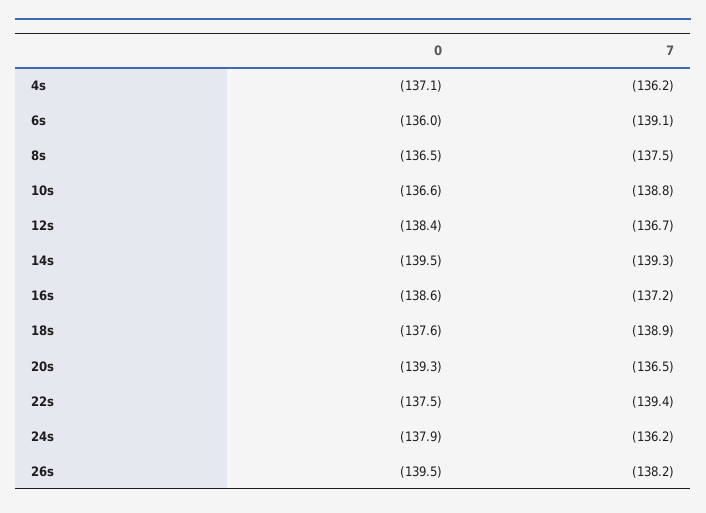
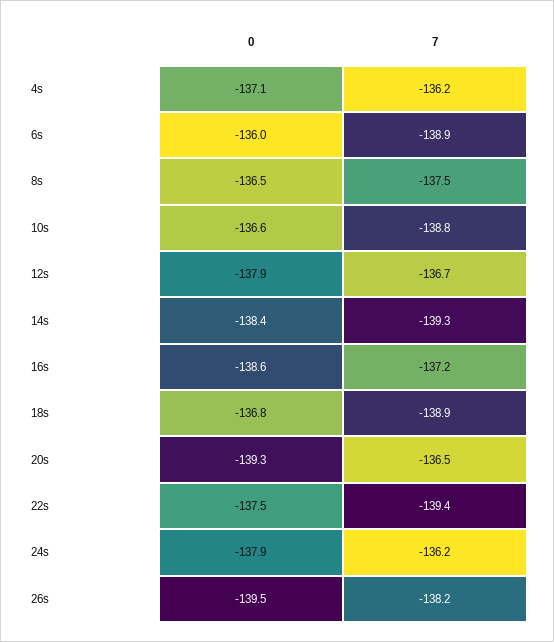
7, 6s: -139.1 -> -138.9
0, 12s: -138.4 -> -137.9
0, 14s: -139.5 -> -138.4
0, 18s: -137.6 -> -136.8

